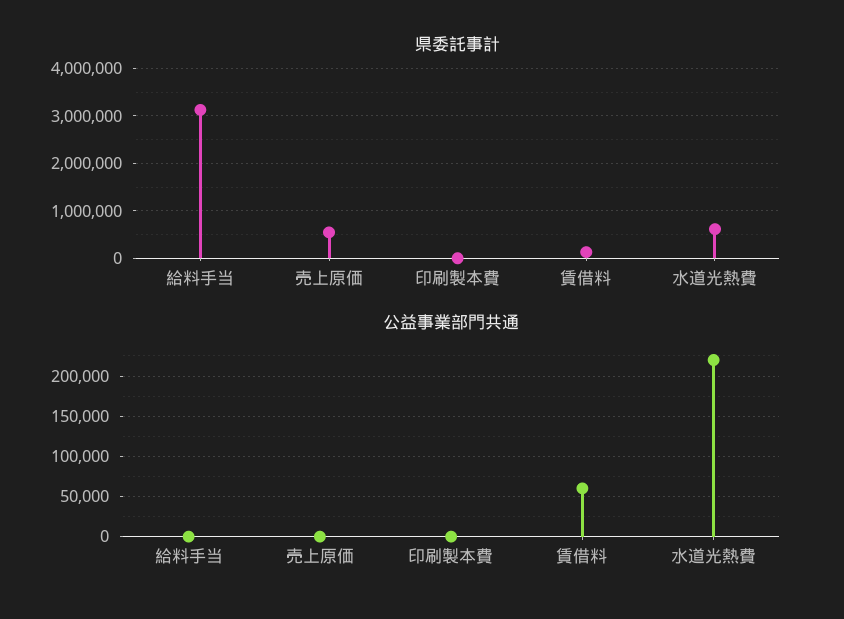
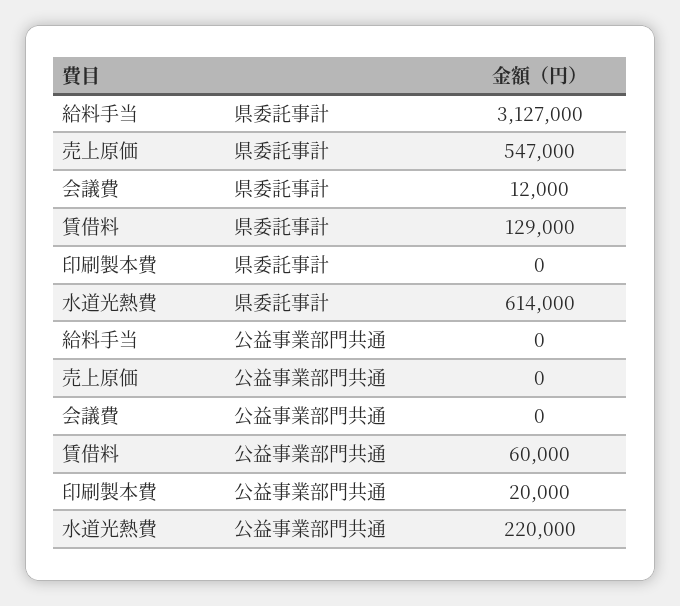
公益事業部門共通, 印刷製本費: 0 -> 20000
県委託事計, 会議費: none -> 12000
公益事業部門共通, 会議費: none -> 0

